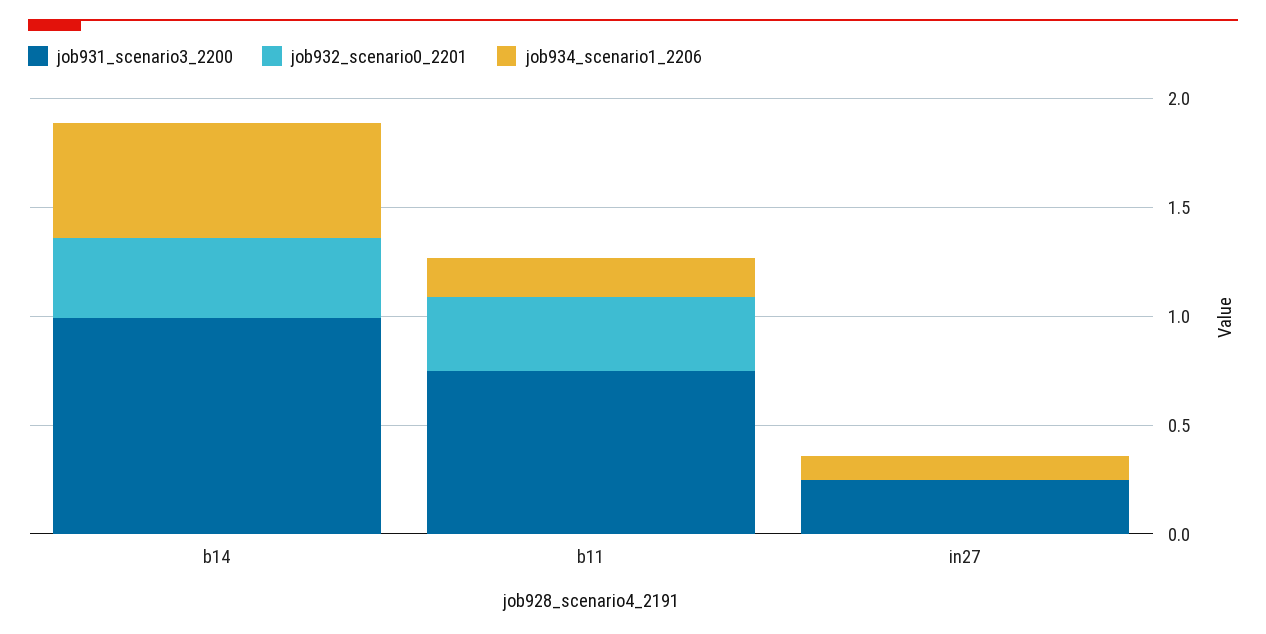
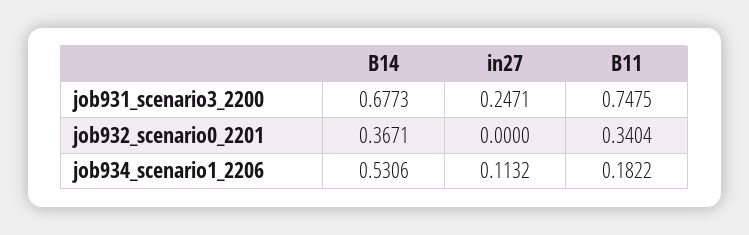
job931_scenario3_2200, b14: 1 -> 0.6773

